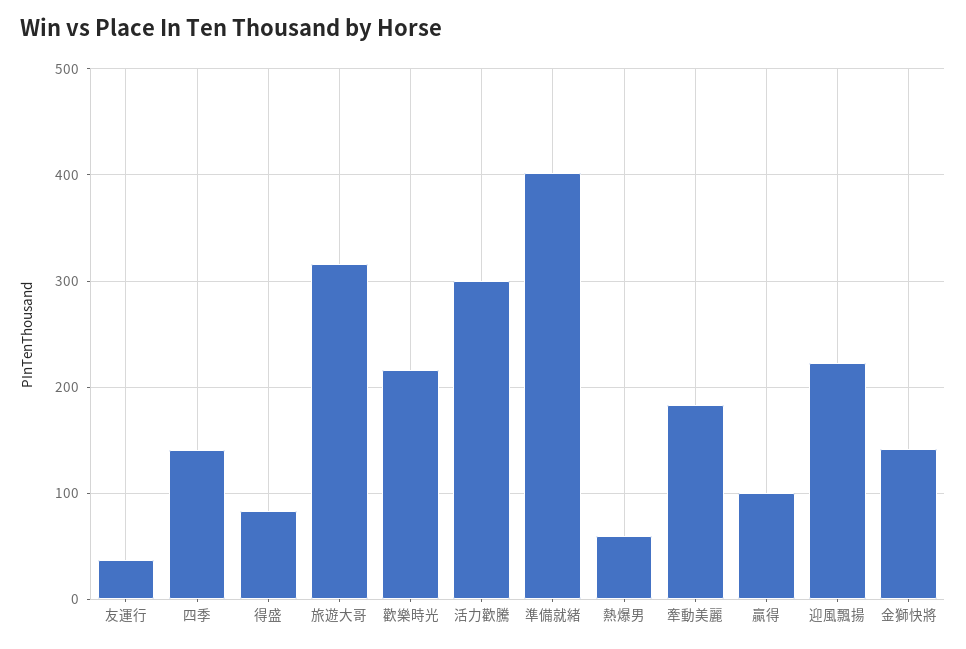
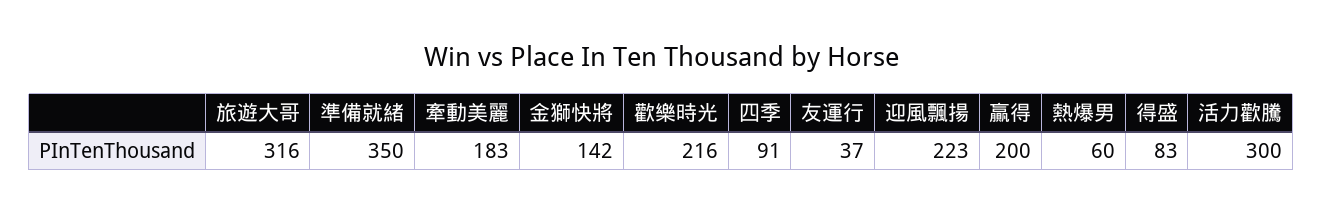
四季: 140 -> 91
準備就緒: 400 -> 350
贏得: 100 -> 200

